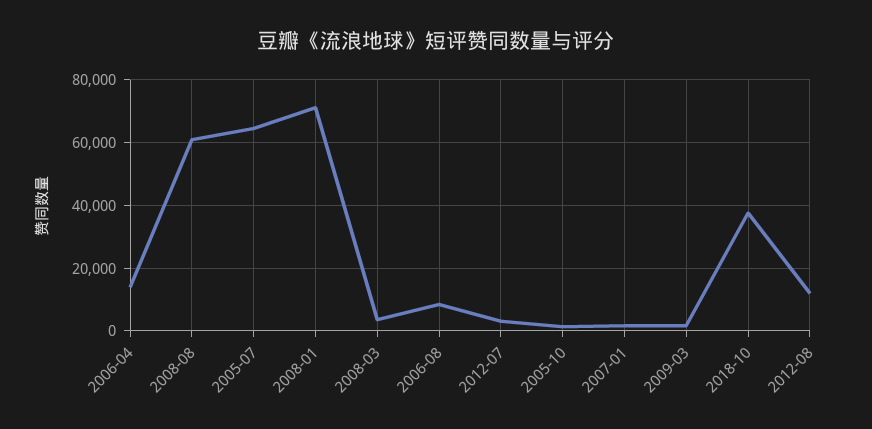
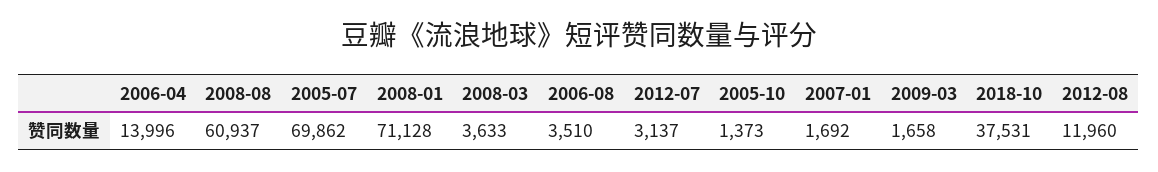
2005-07: 64000 -> 69862
2006-08: 8000 -> 3510

